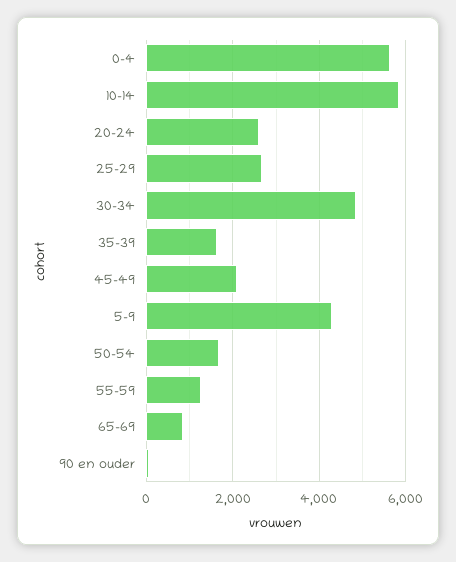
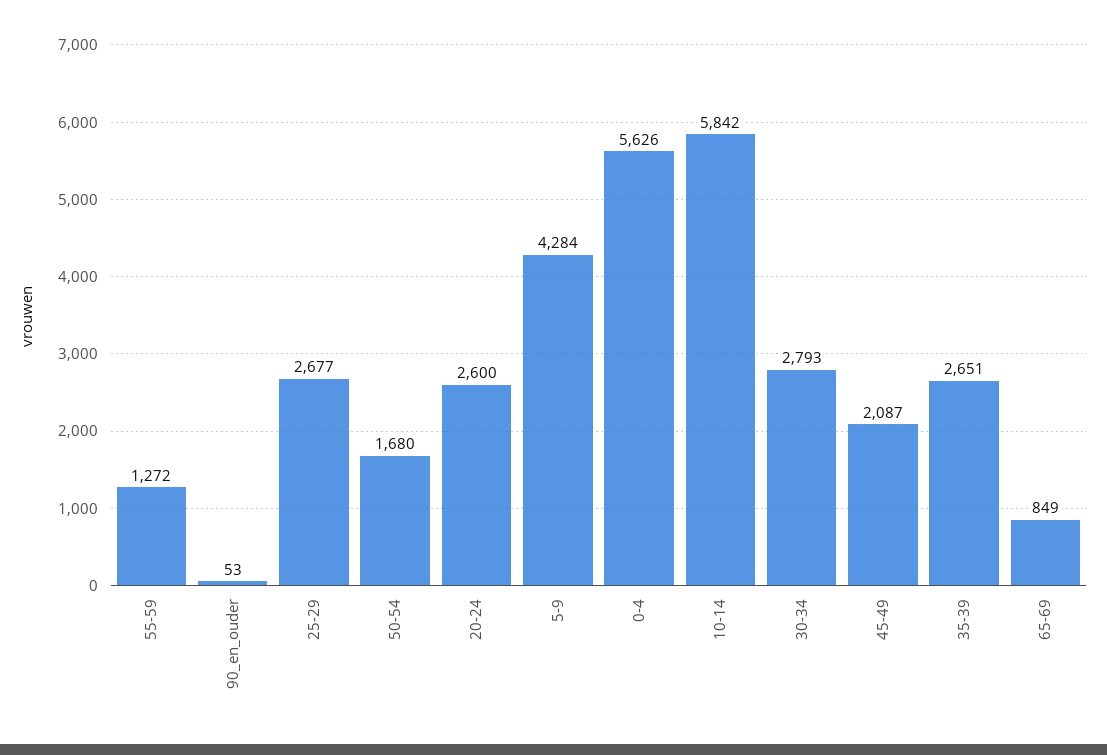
30-34: 4800 -> 2793
35-39: 1600 -> 2651

